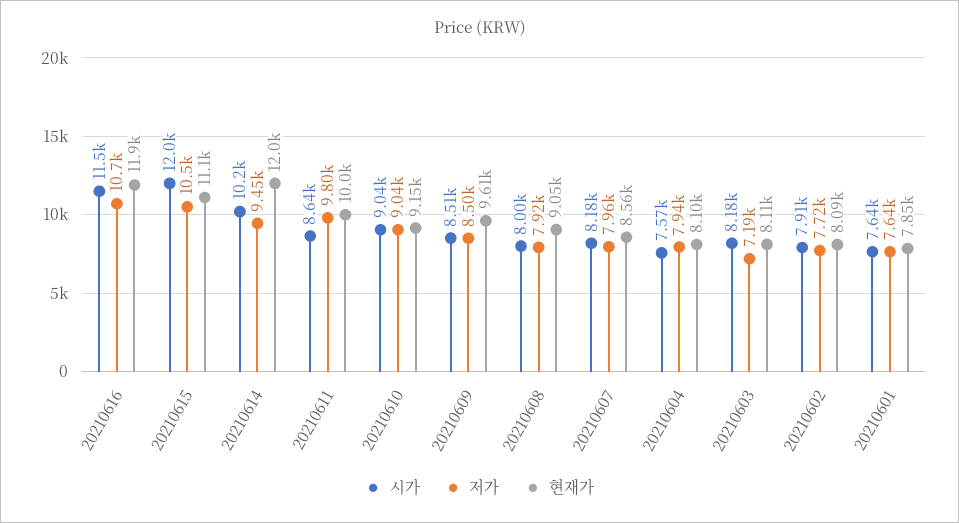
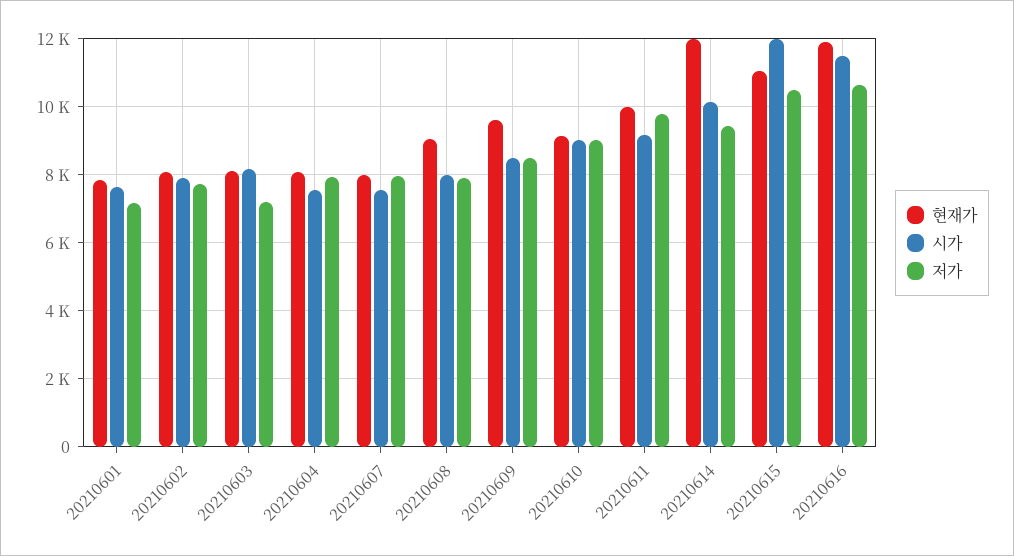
시가, 20210611: 8640 -> 9200
시가, 20210607: 8180 -> 7600
현재가, 20210607: 8560 -> 8000
저가, 20210601: 7640 -> 7200

